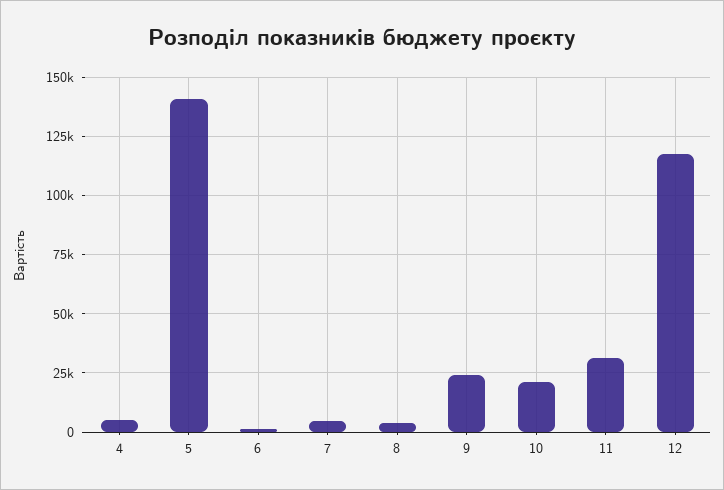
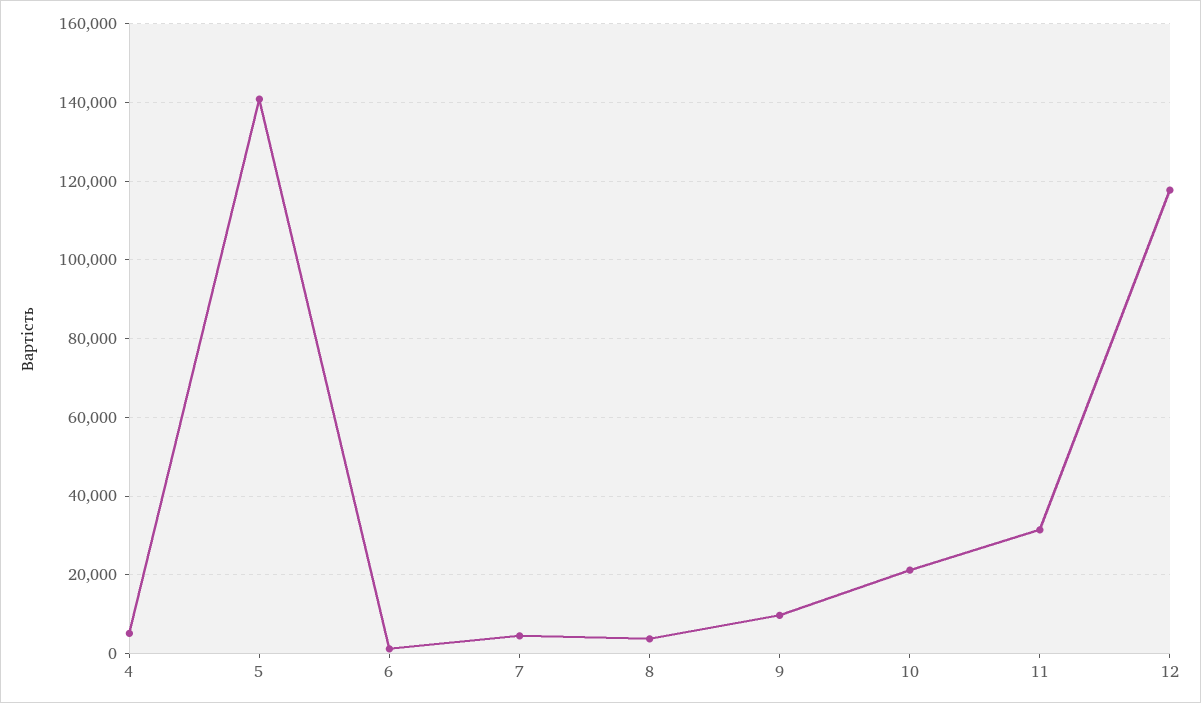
9: 25000 -> 10000

